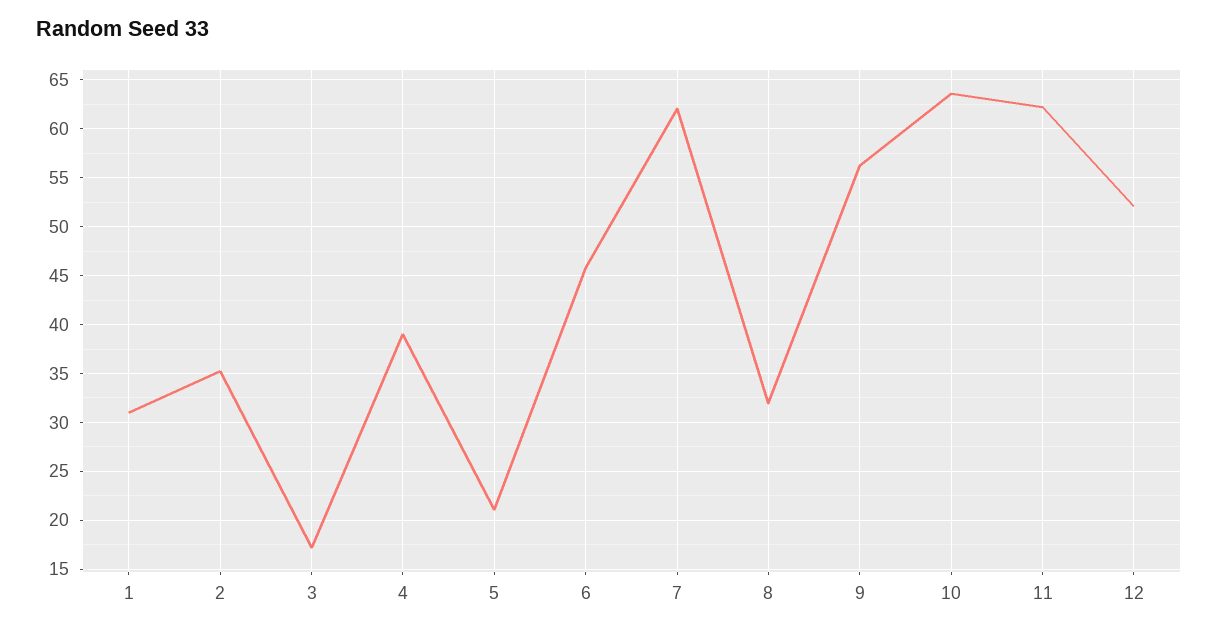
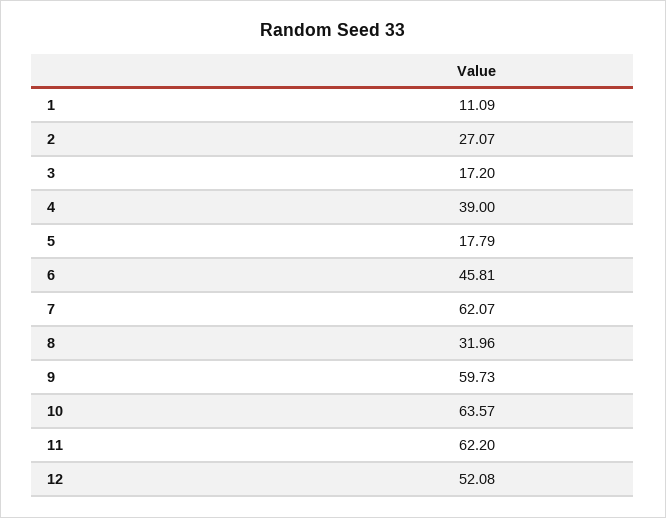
1: 31 -> 11.09
2: 35 -> 27.07
5: 21 -> 17.79
9: 56 -> 59.73

